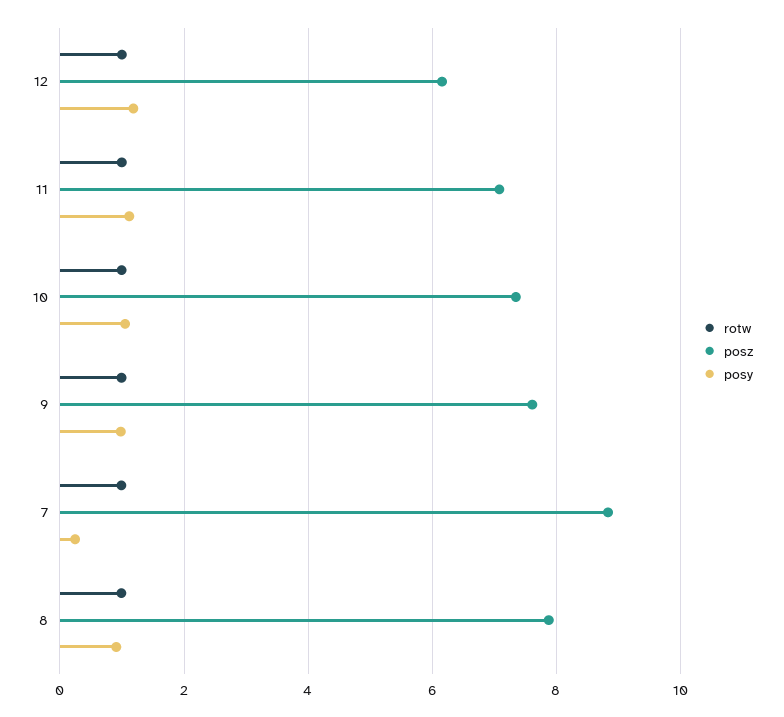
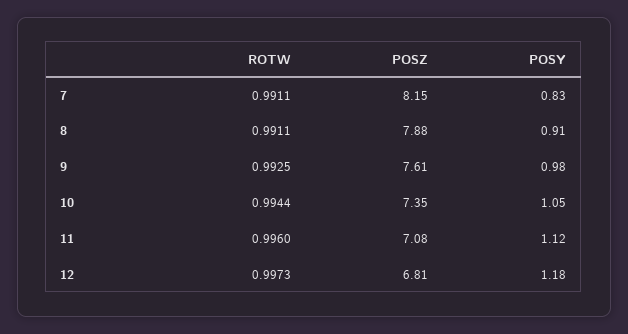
posz, 12: 6.2 -> 6.81
posz, 7: 8.8 -> 8.15
posy, 7: 0.2 -> 0.83

